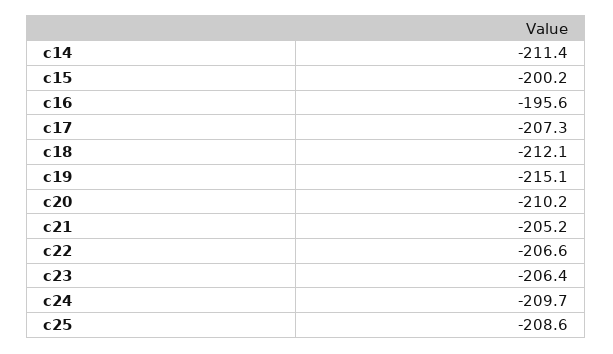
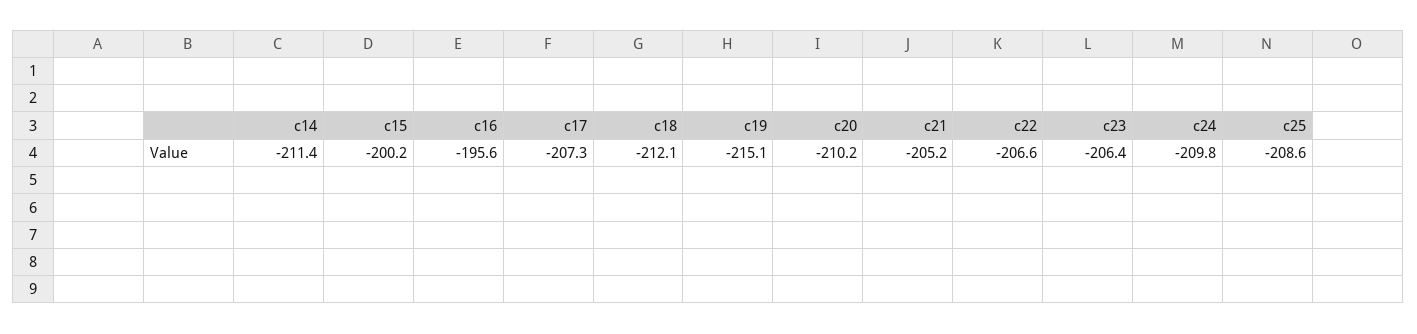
c24: -209.7 -> -209.8

